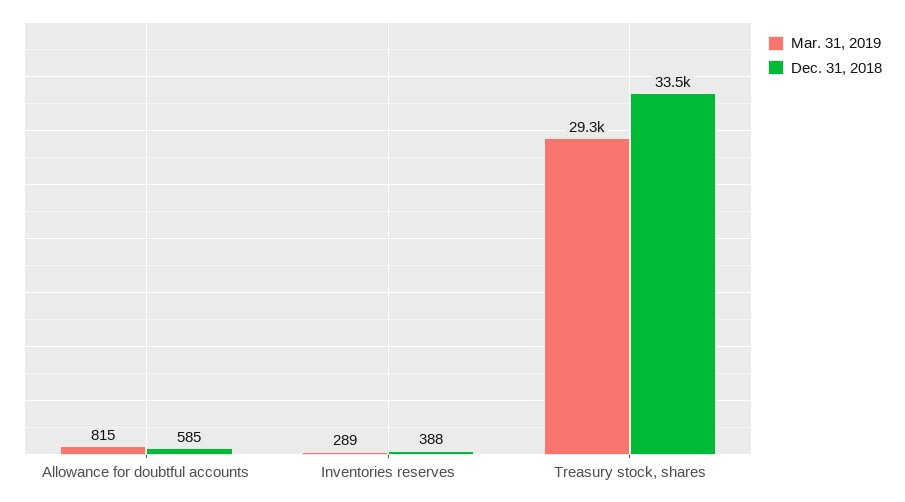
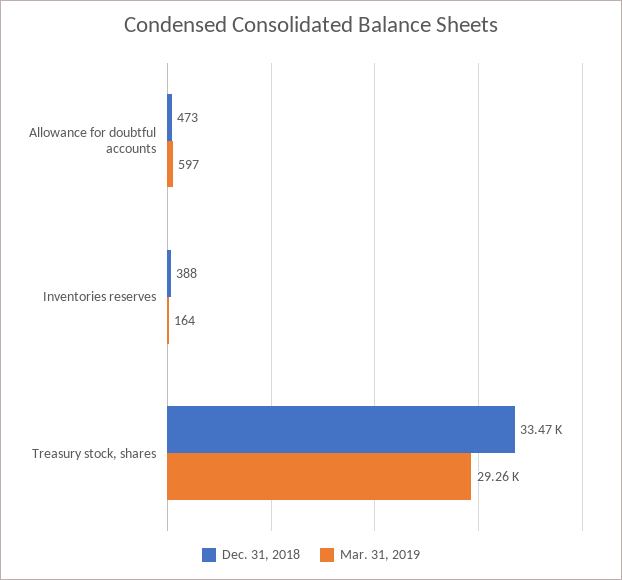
Mar. 31, 2019, Allowance for doubtful accounts: 815 -> 597
Dec. 31, 2018, Allowance for doubtful accounts: 585 -> 473
Mar. 31, 2019, Inventories reserves: 289 -> 164

